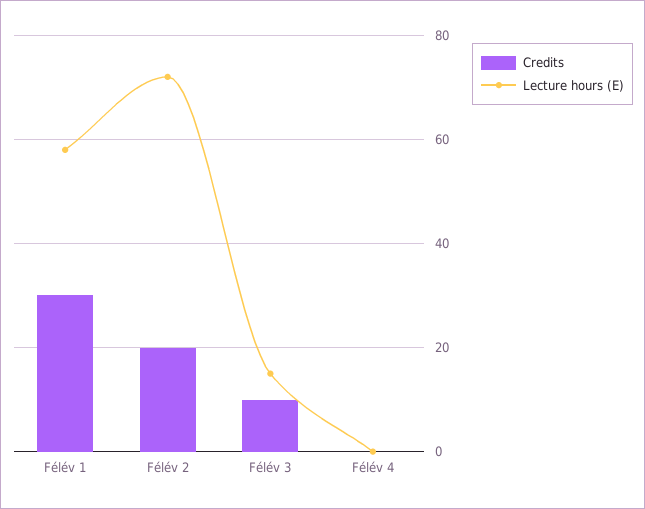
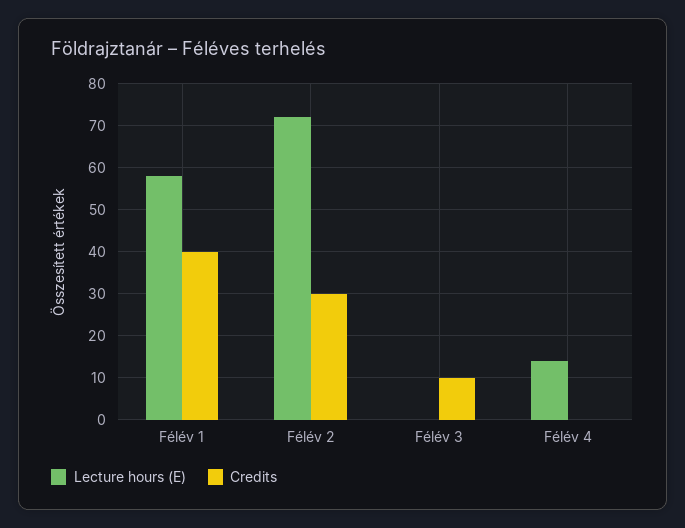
Credits, Félév 1: 30 -> 40
Credits, Félév 2: 20 -> 30
Lecture hours (E), Félév 3: 15 -> 0
Lecture hours (E), Félév 4: 0 -> 15

